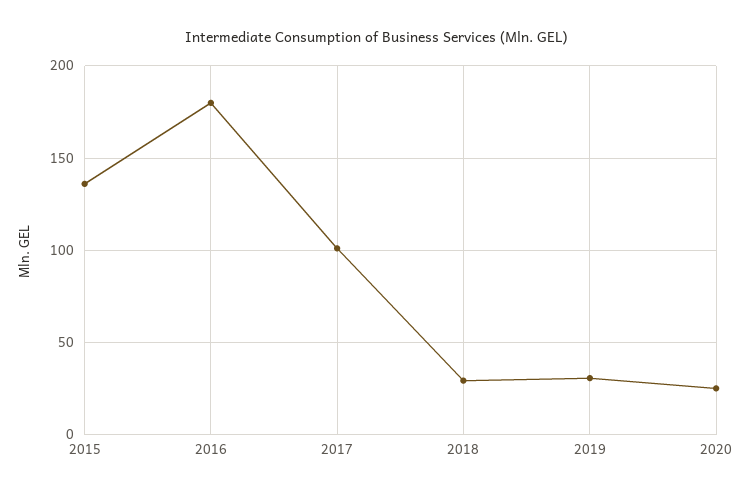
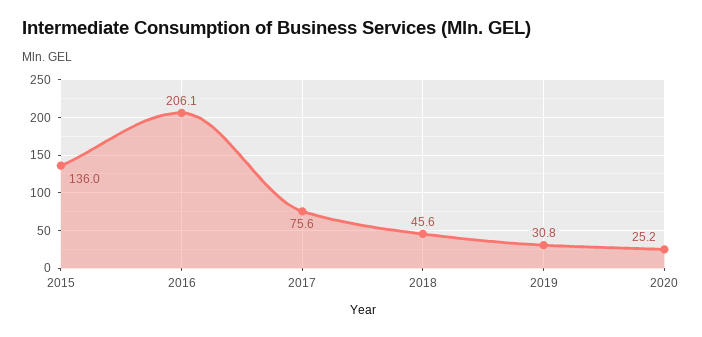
2016: 180 -> 206.1
2017: 100 -> 75.6
2018: 30 -> 45.6

